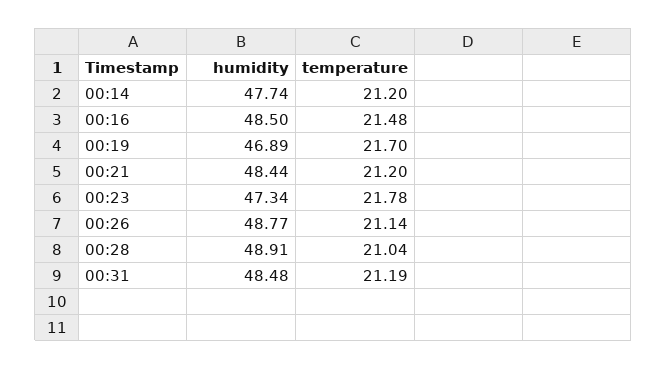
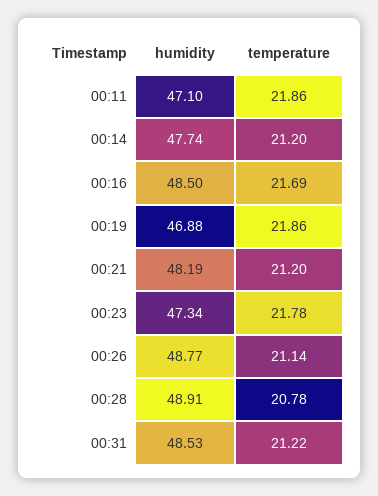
temperature, 00:16: 21.48 -> 21.69
humidity, 00:19: 46.89 -> 46.88
temperature, 00:19: 21.7 -> 21.86
humidity, 00:21: 48.44 -> 48.19
temperature, 00:28: 21.04 -> 20.78
humidity, 00:31: 48.48 -> 48.53
temperature, 00:31: 21.19 -> 21.22
humidity, 00:11: none -> 47.1
temperature, 00:11: none -> 21.86

